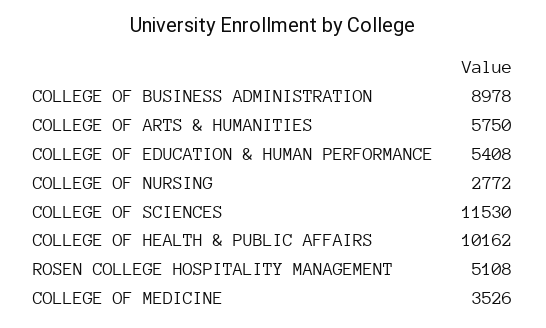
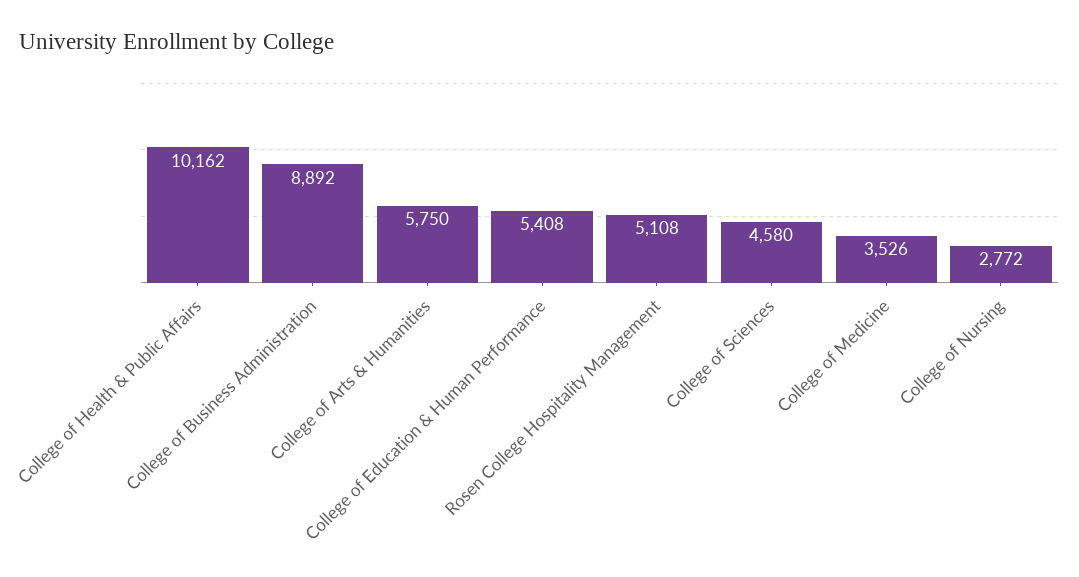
COLLEGE OF BUSINESS ADMINISTRATION: 8978 -> 8892
COLLEGE OF SCIENCES: 11530 -> 4580

